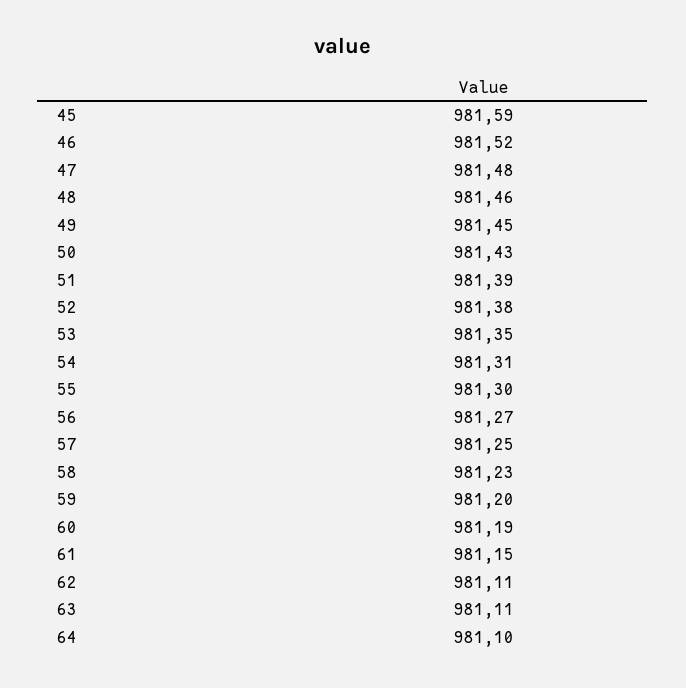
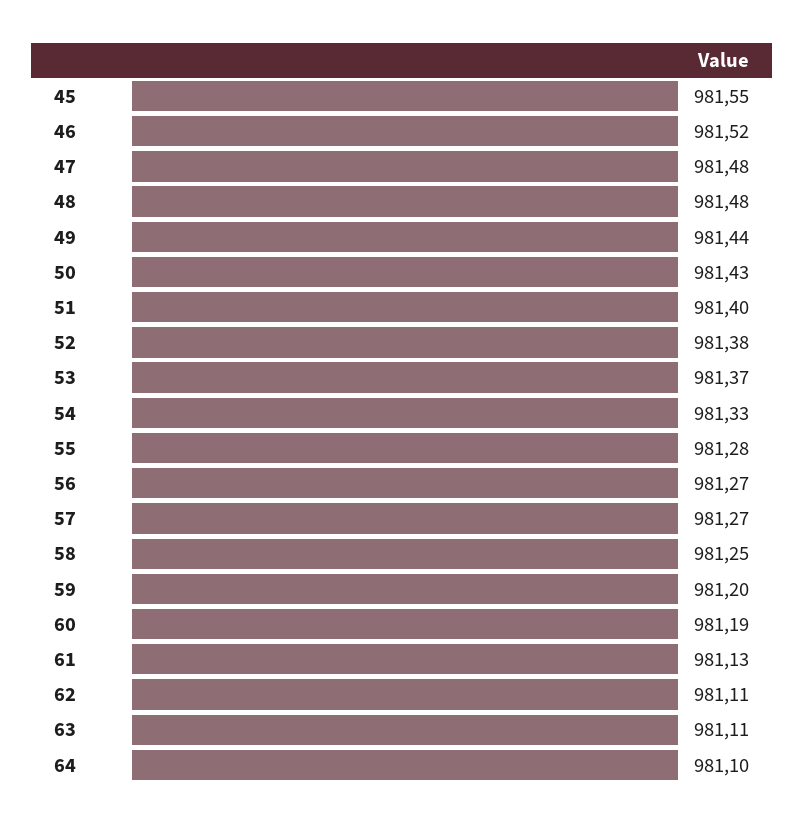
45: 981.59 -> 981.55
48: 981.46 -> 981.48
49: 981.45 -> 981.44
51: 981.39 -> 981.4
53: 981.35 -> 981.37
54: 981.31 -> 981.33
55: 981.3 -> 981.28
57: 981.25 -> 981.27
58: 981.23 -> 981.25
61: 981.15 -> 981.13

